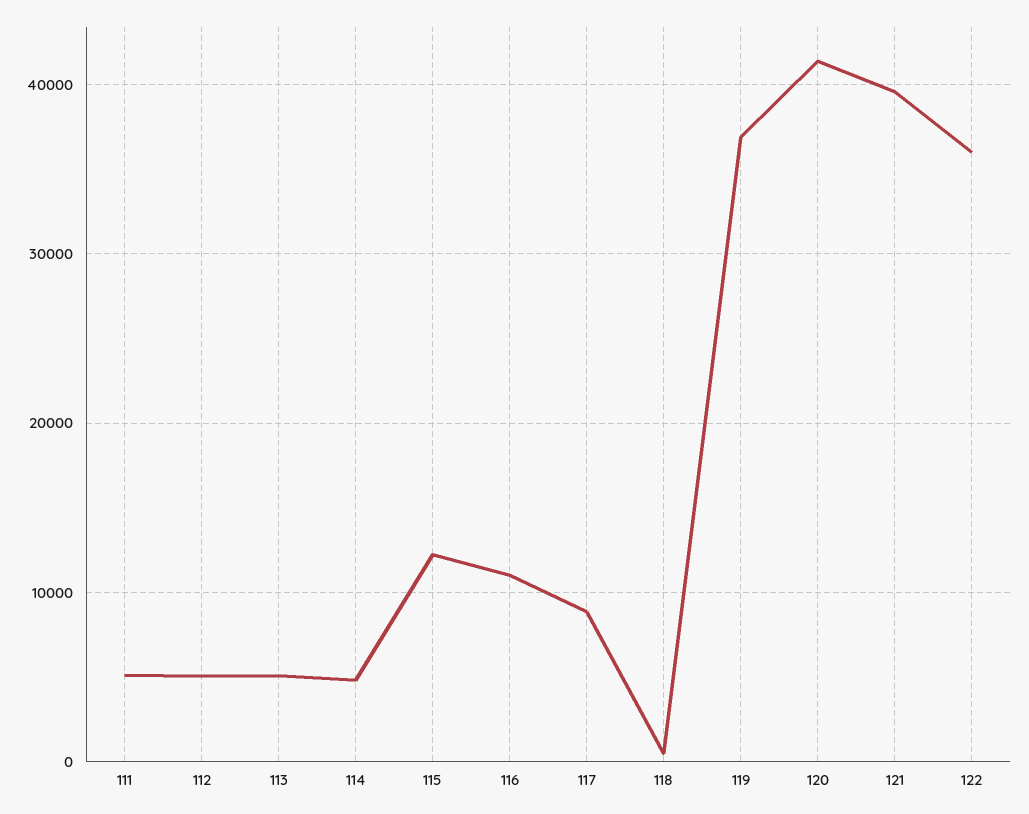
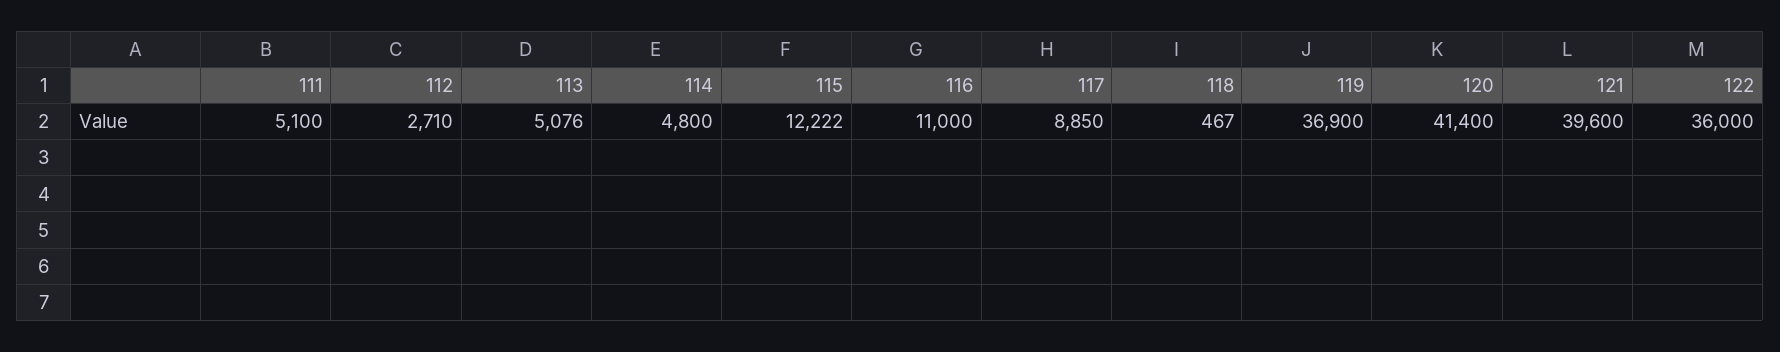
112: 5000 -> 2710

